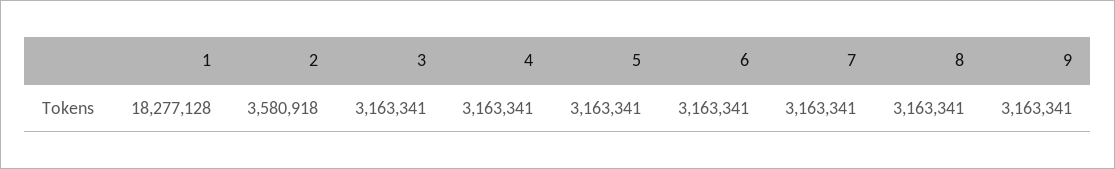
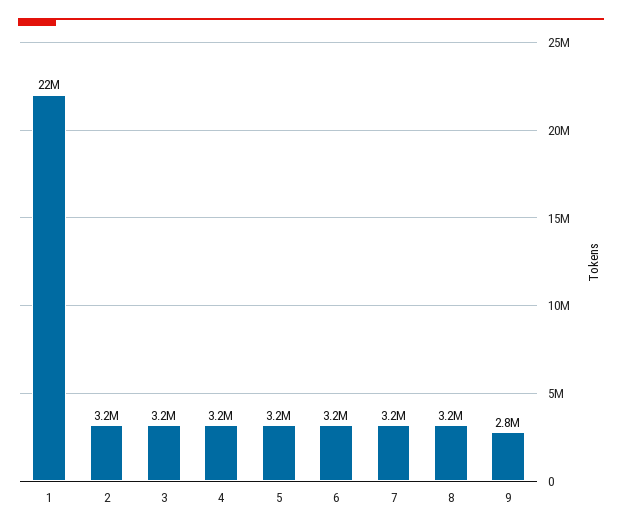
1: 18277128 -> 22000000
2: 3580918 -> 3200000
9: 3163341 -> 2800000

